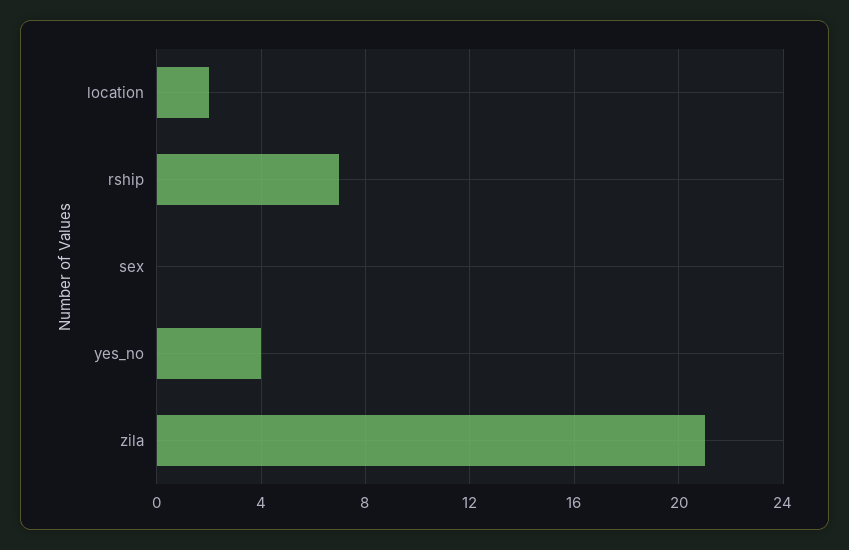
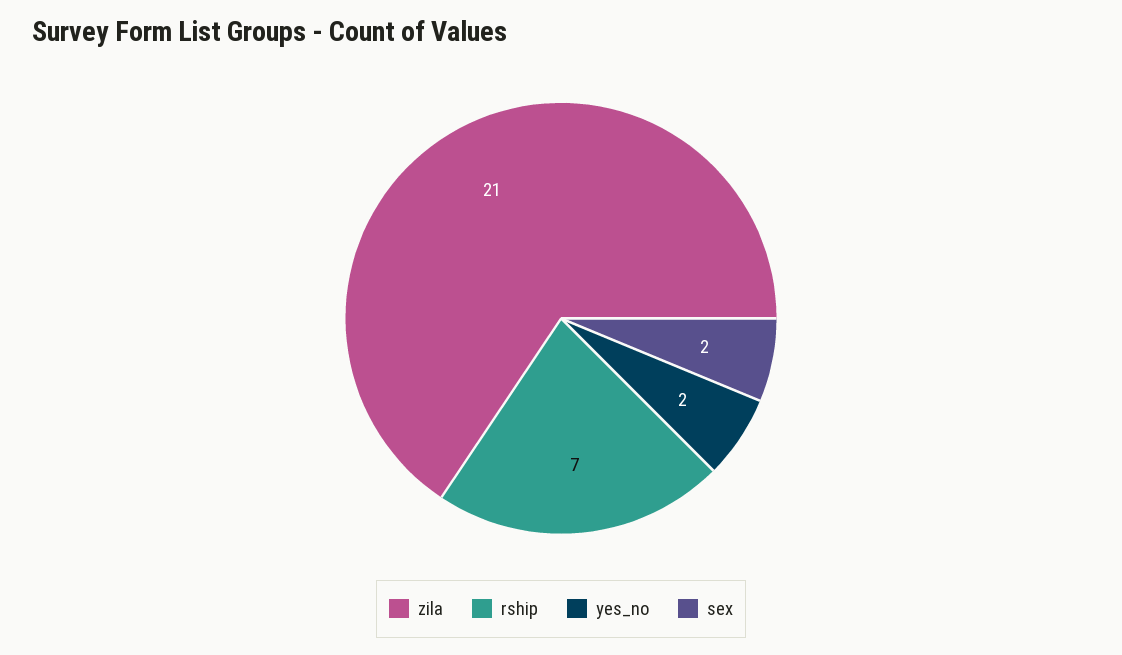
location: 2 -> none
sex: 0 -> 2
yes_no: 4 -> 2

